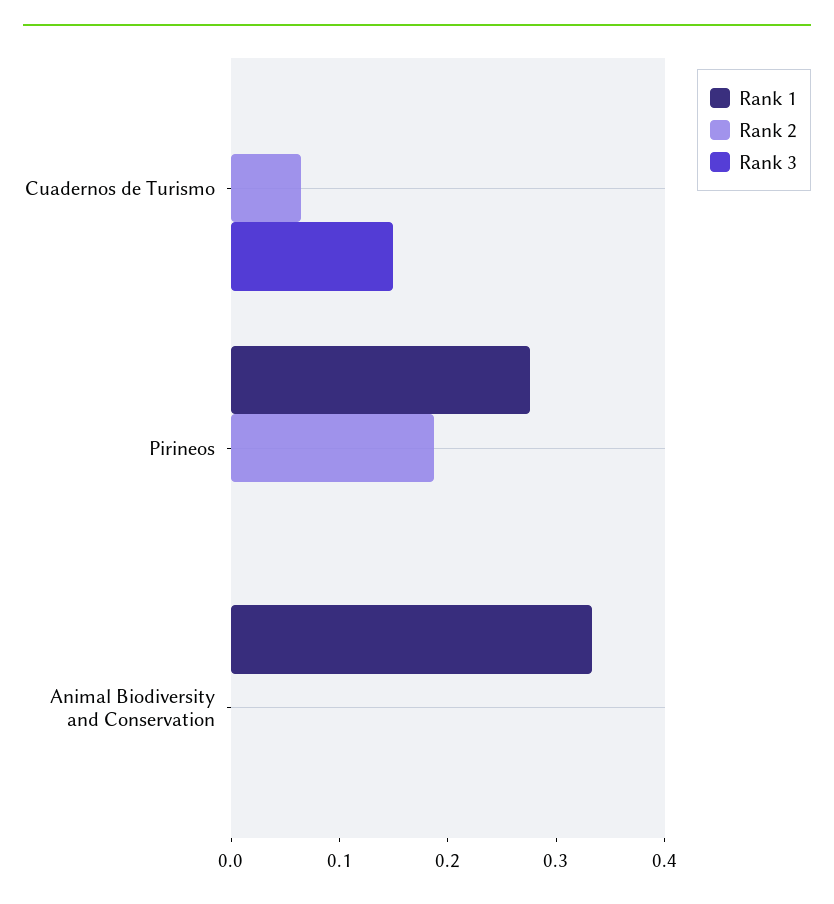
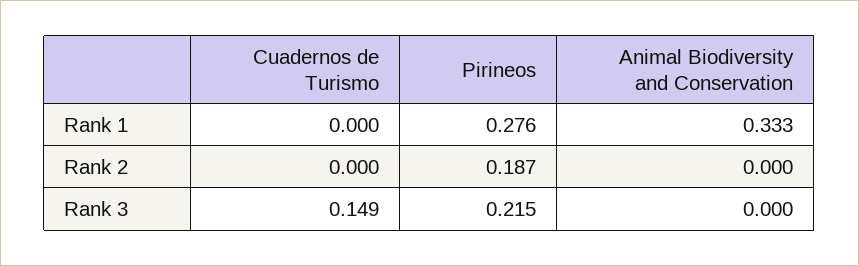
Rank 2, Cuadernos de Turismo: 0.06 -> 0
Rank 3, Pirineos: 0 -> 0.215

